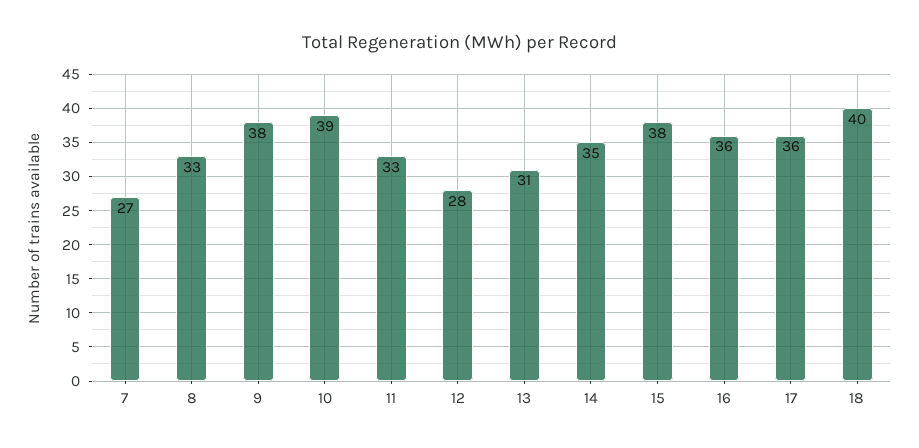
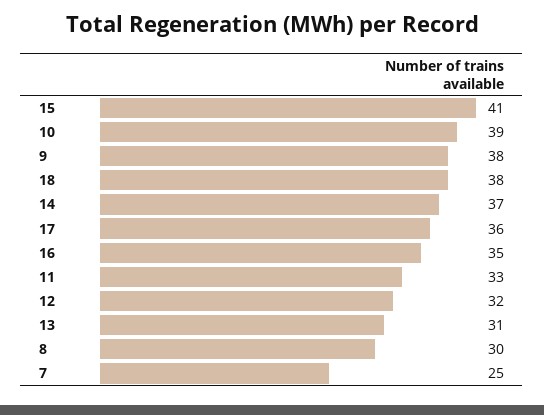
7: 27 -> 25
8: 33 -> 30
12: 28 -> 32
14: 35 -> 37
15: 38 -> 41
16: 36 -> 35
18: 40 -> 38

